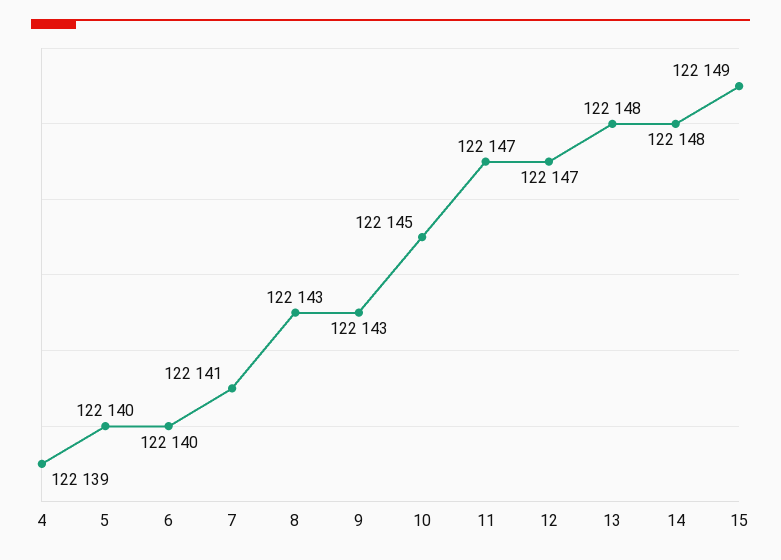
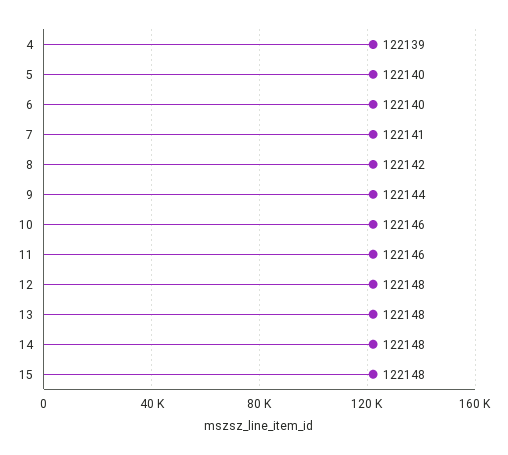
8: 122143 -> 122142
9: 122143 -> 122144
10: 122145 -> 122146
11: 122147 -> 122146
12: 122147 -> 122148
15: 122149 -> 122148

